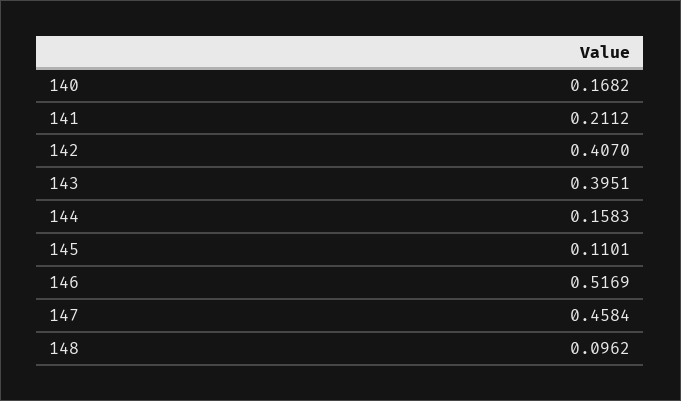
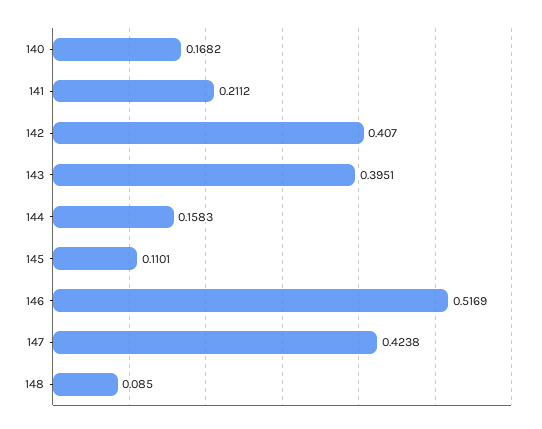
147: 0.4584 -> 0.4238
148: 0.0962 -> 0.085

